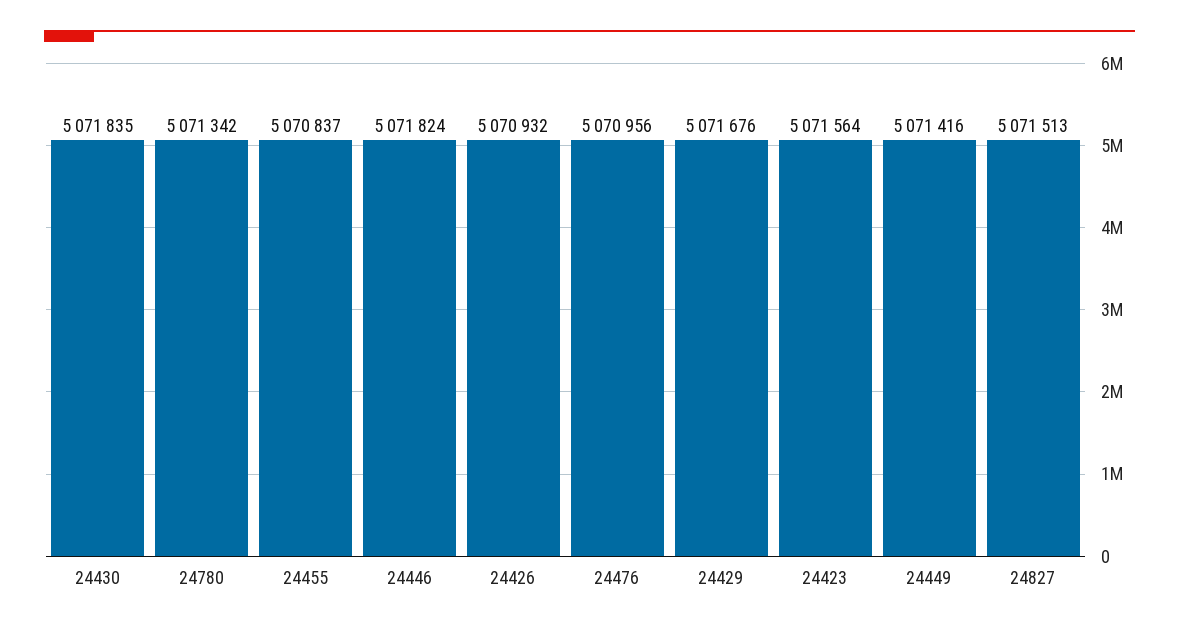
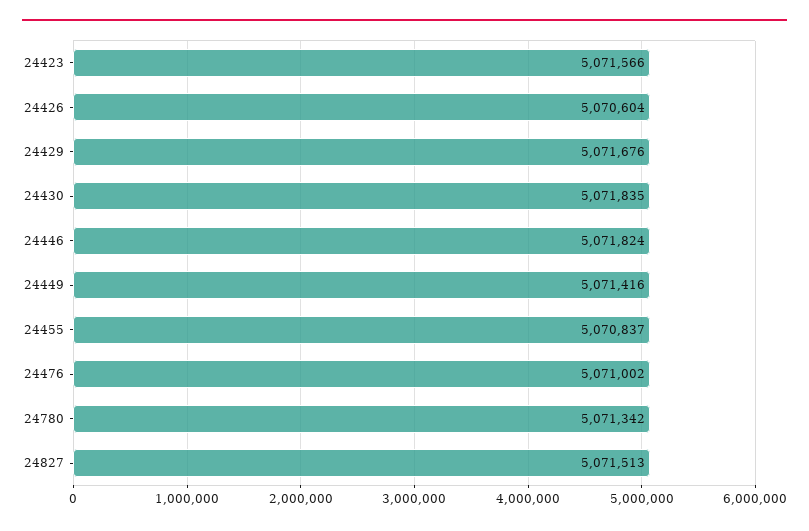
24426: 5070932 -> 5070604
24476: 5070956 -> 5071002
24423: 5071564 -> 5071566

